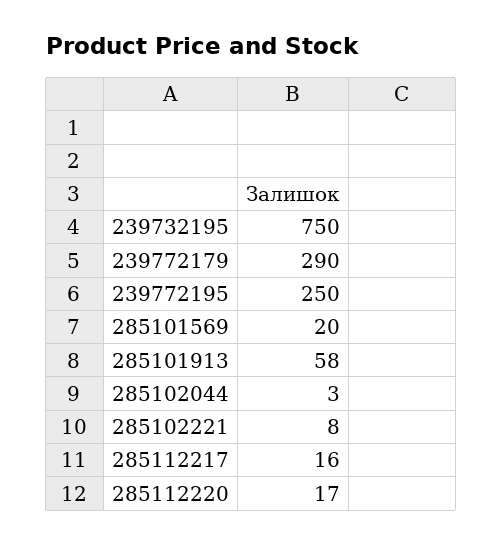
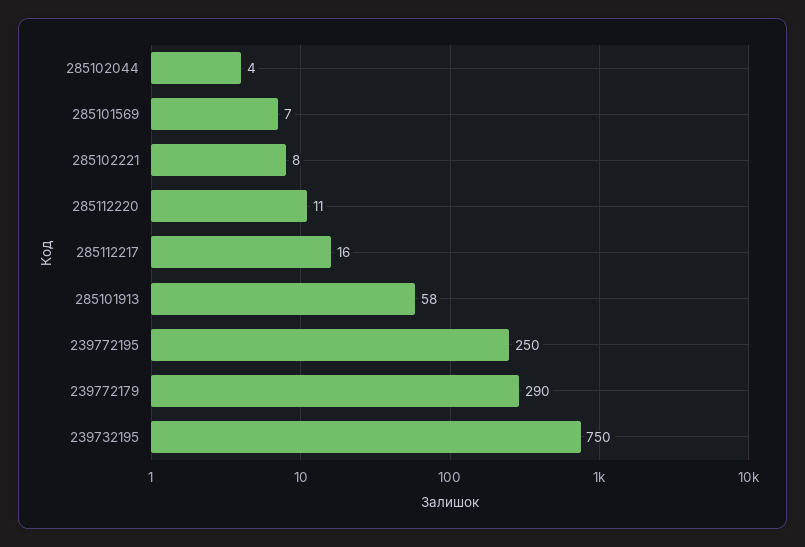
285101569: 20 -> 7
285102044: 3 -> 4
285112220: 17 -> 11

